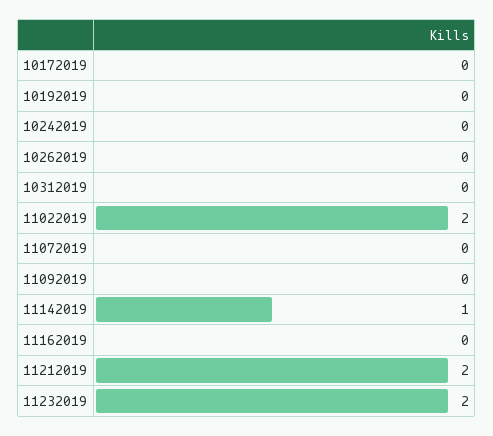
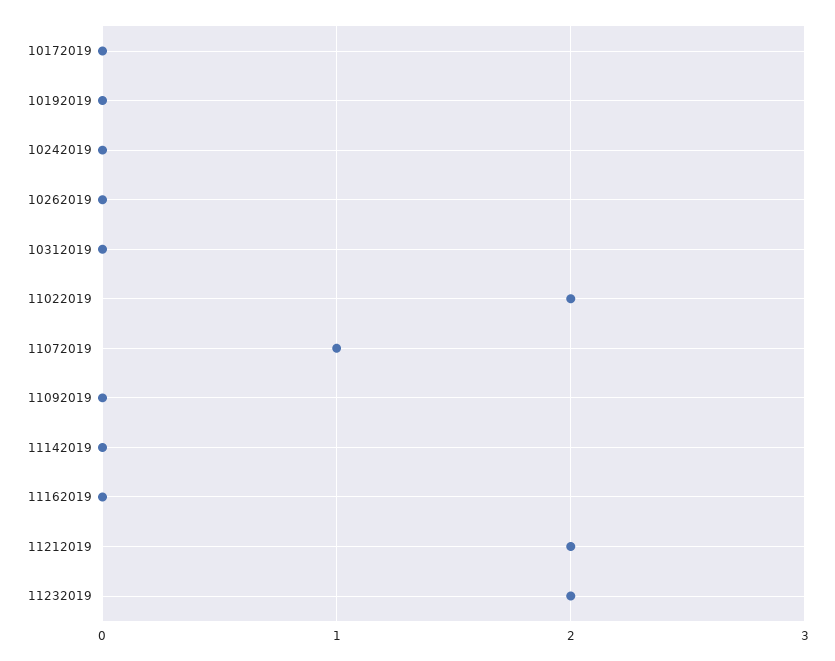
11072019: 0 -> 1
11142019: 1 -> 0

